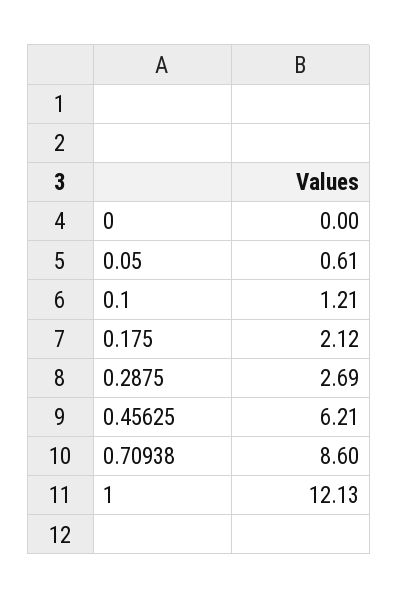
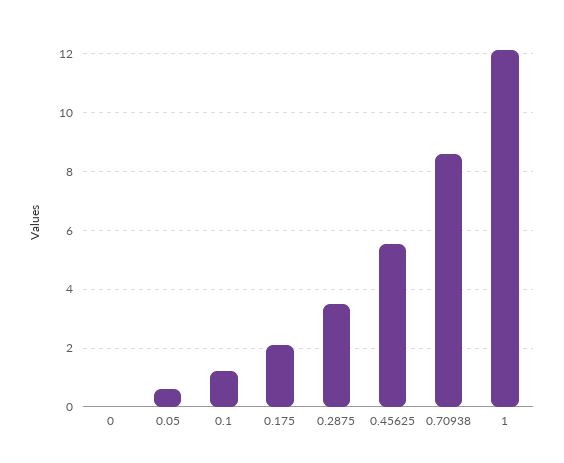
0.2875: 2.69 -> 3.5
0.45625: 6.21 -> 5.5

